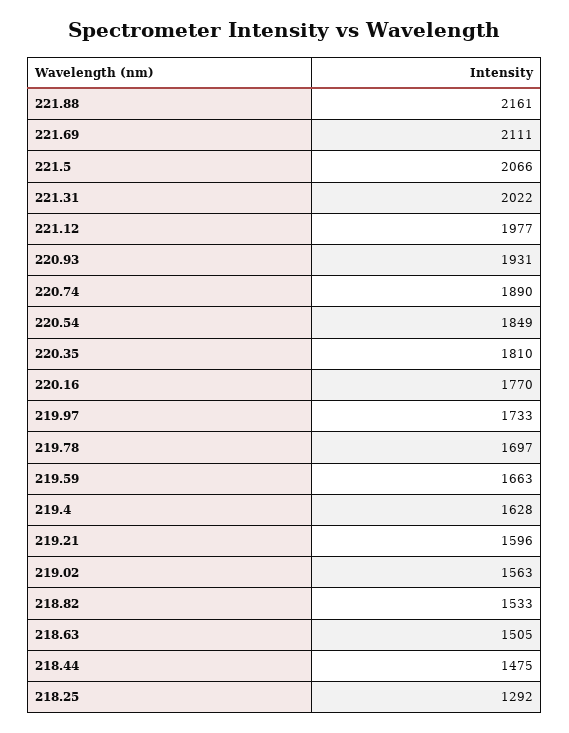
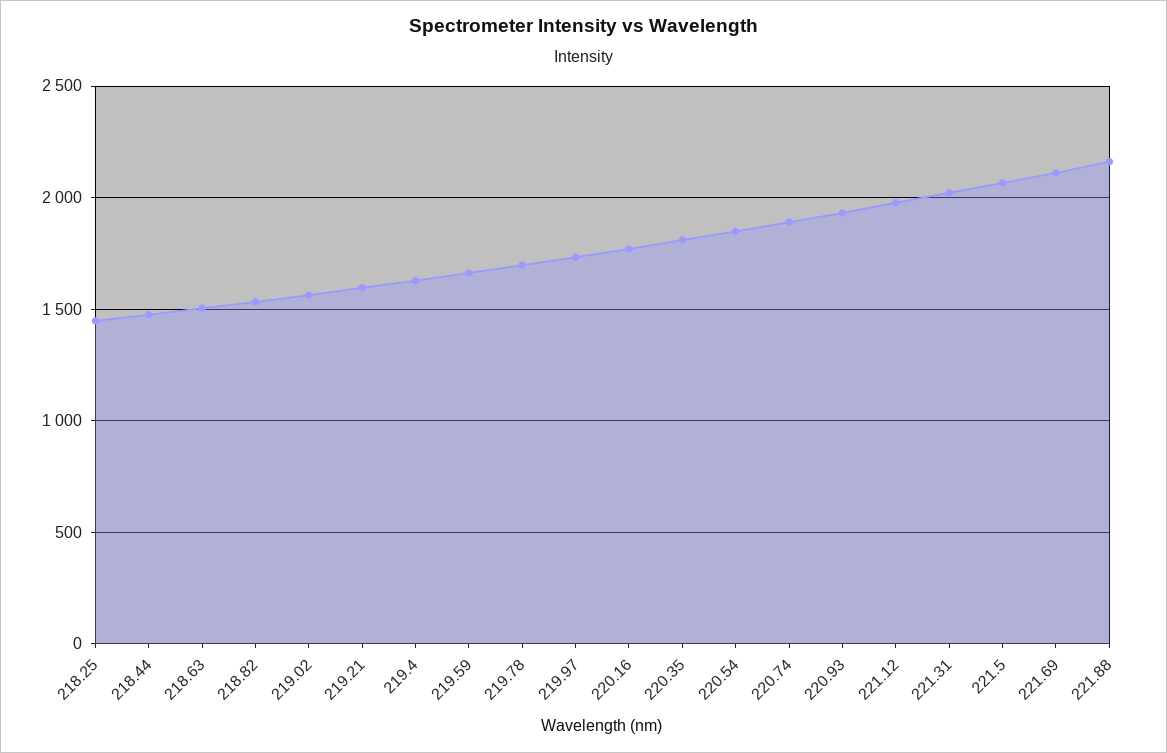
218.25: 1292 -> 1450

